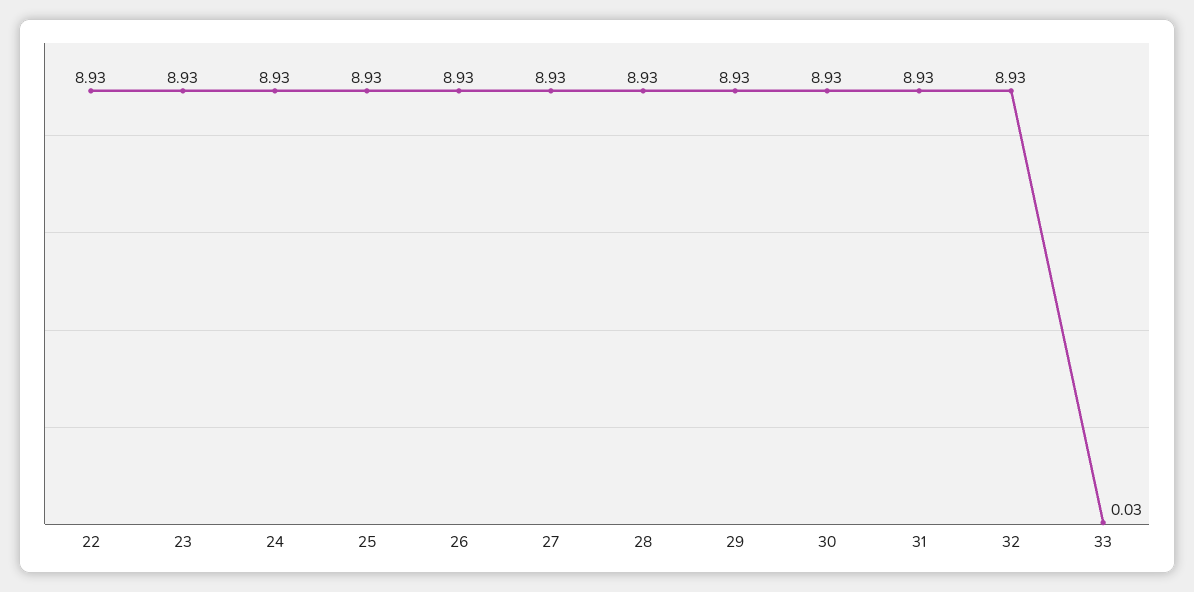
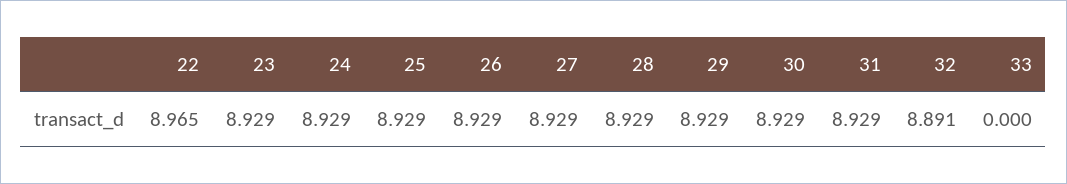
22: 8.93 -> 8.965
32: 8.93 -> 8.891
33: 0.03 -> 0

